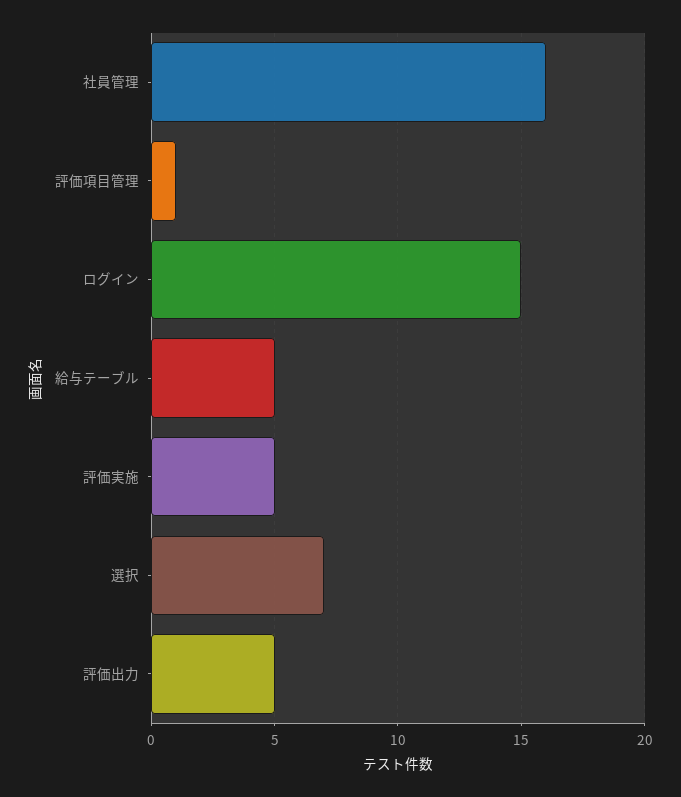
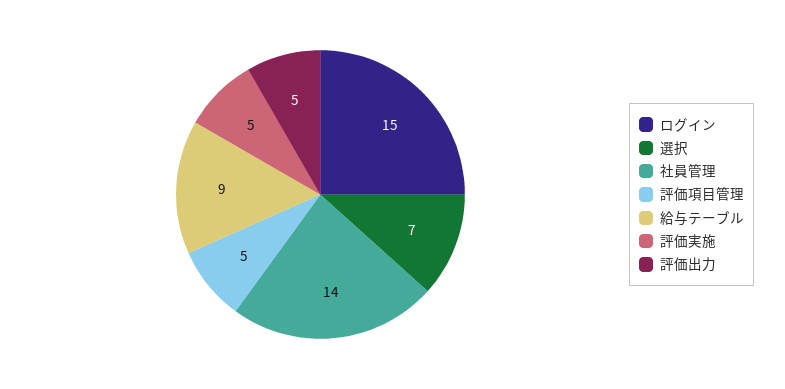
社員管理: 16 -> 14
評価項目管理: 1 -> 5
給与テーブル: 5 -> 9

